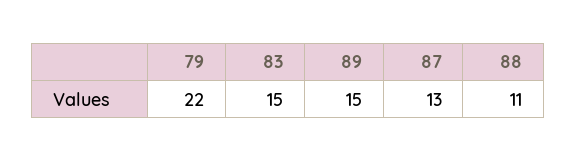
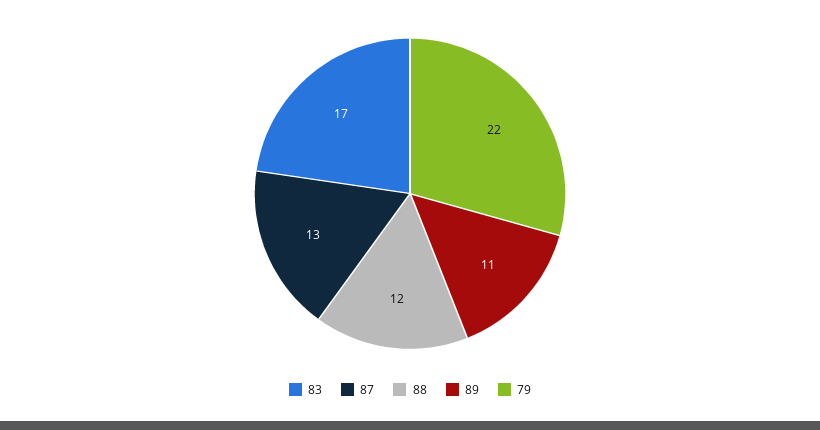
83: 15 -> 17
89: 15 -> 11
88: 11 -> 12

